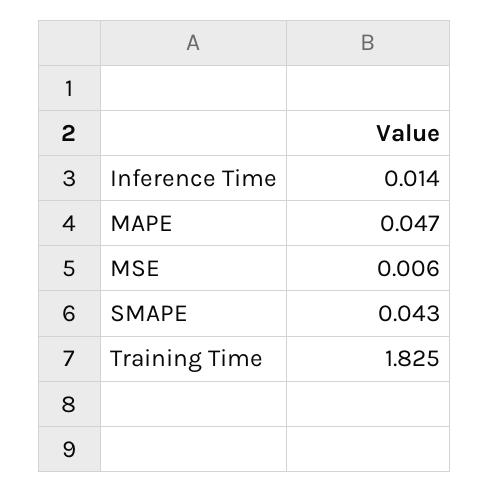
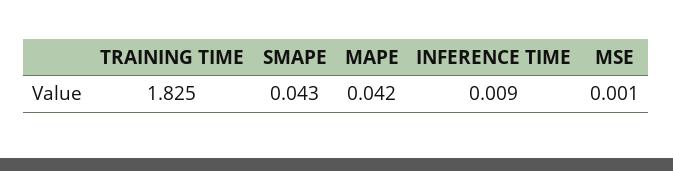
Inference Time: 0.014 -> 0.009
MAPE: 0.047 -> 0.042
MSE: 0.006 -> 0.001

